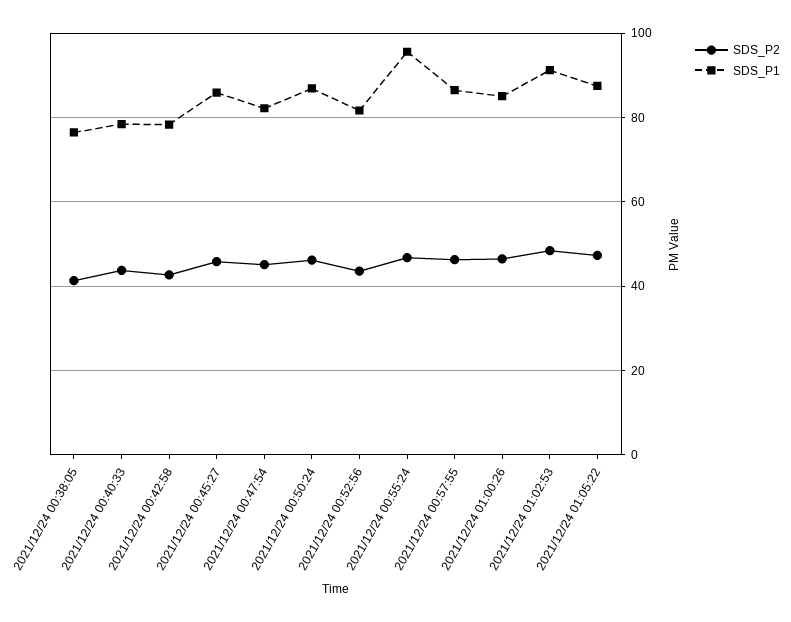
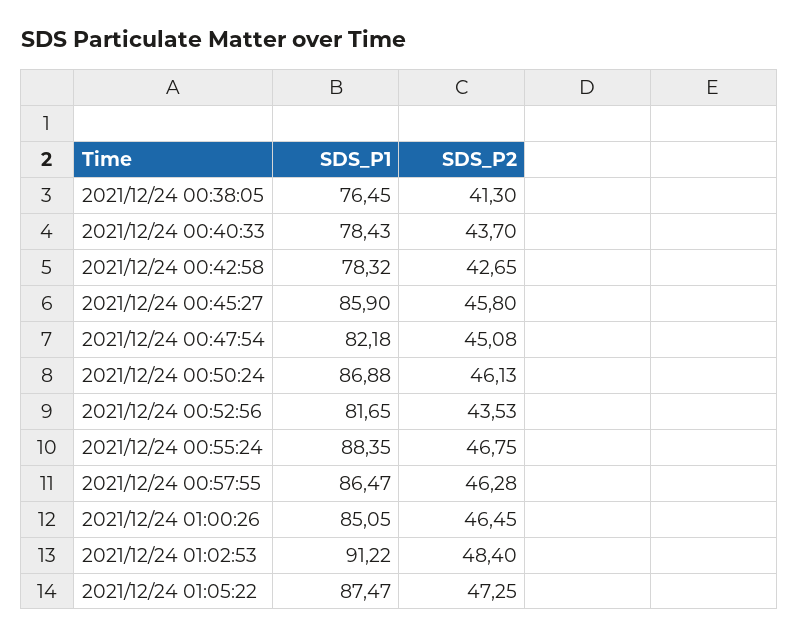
SDS_P1, 2021/12/24 00:55:24: 96 -> 88.35

